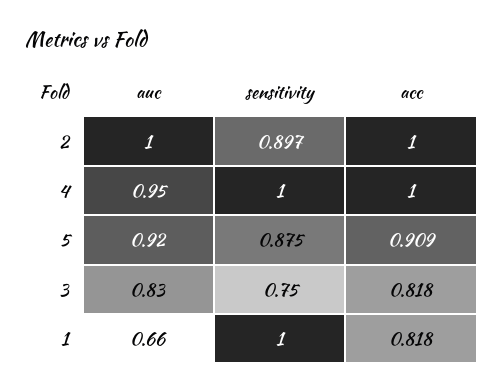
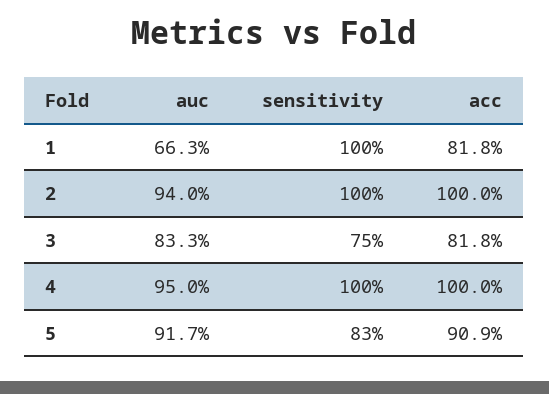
auc, 2: 1 -> 0.94
sensitivity, 2: 0.897 -> 1
sensitivity, 5: 0.875 -> 0.83

